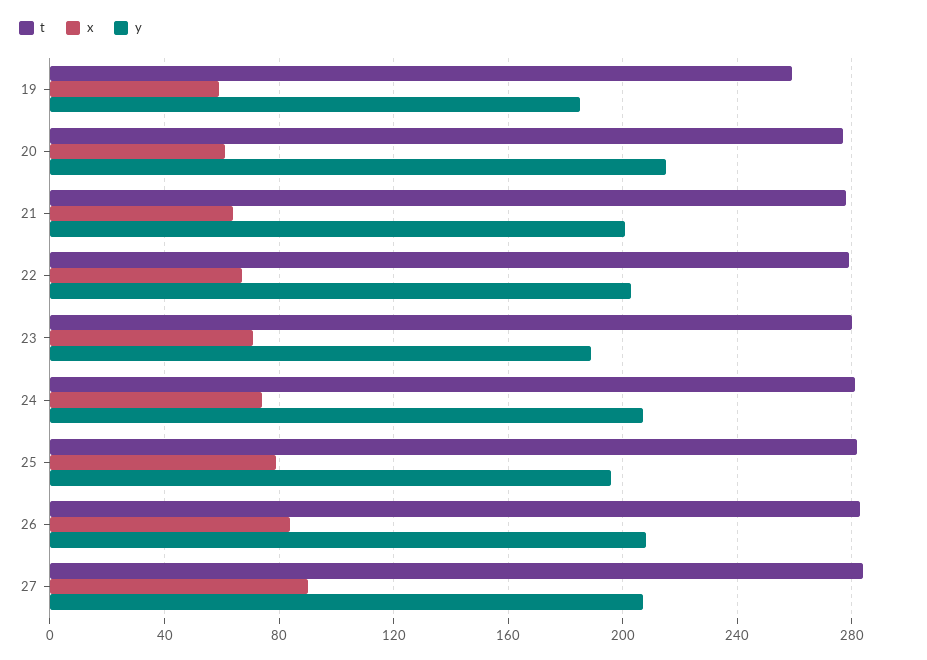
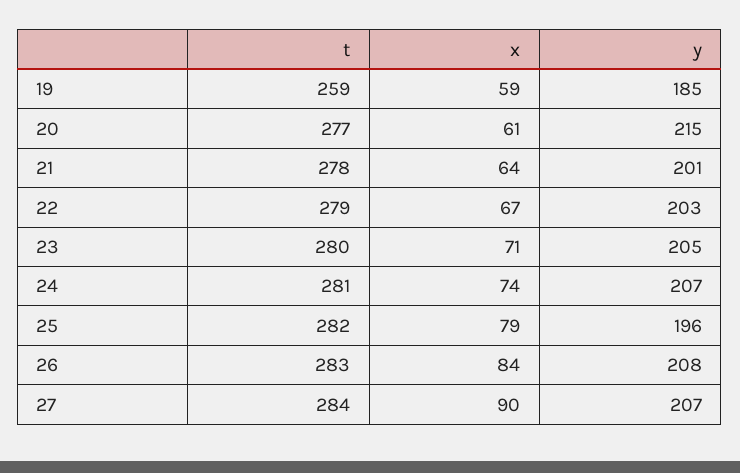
y, 23: 190 -> 205

